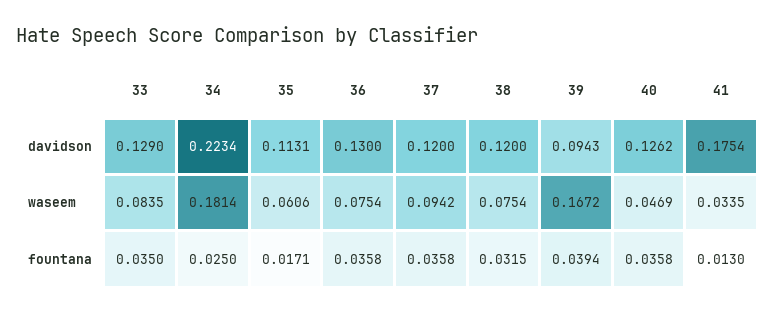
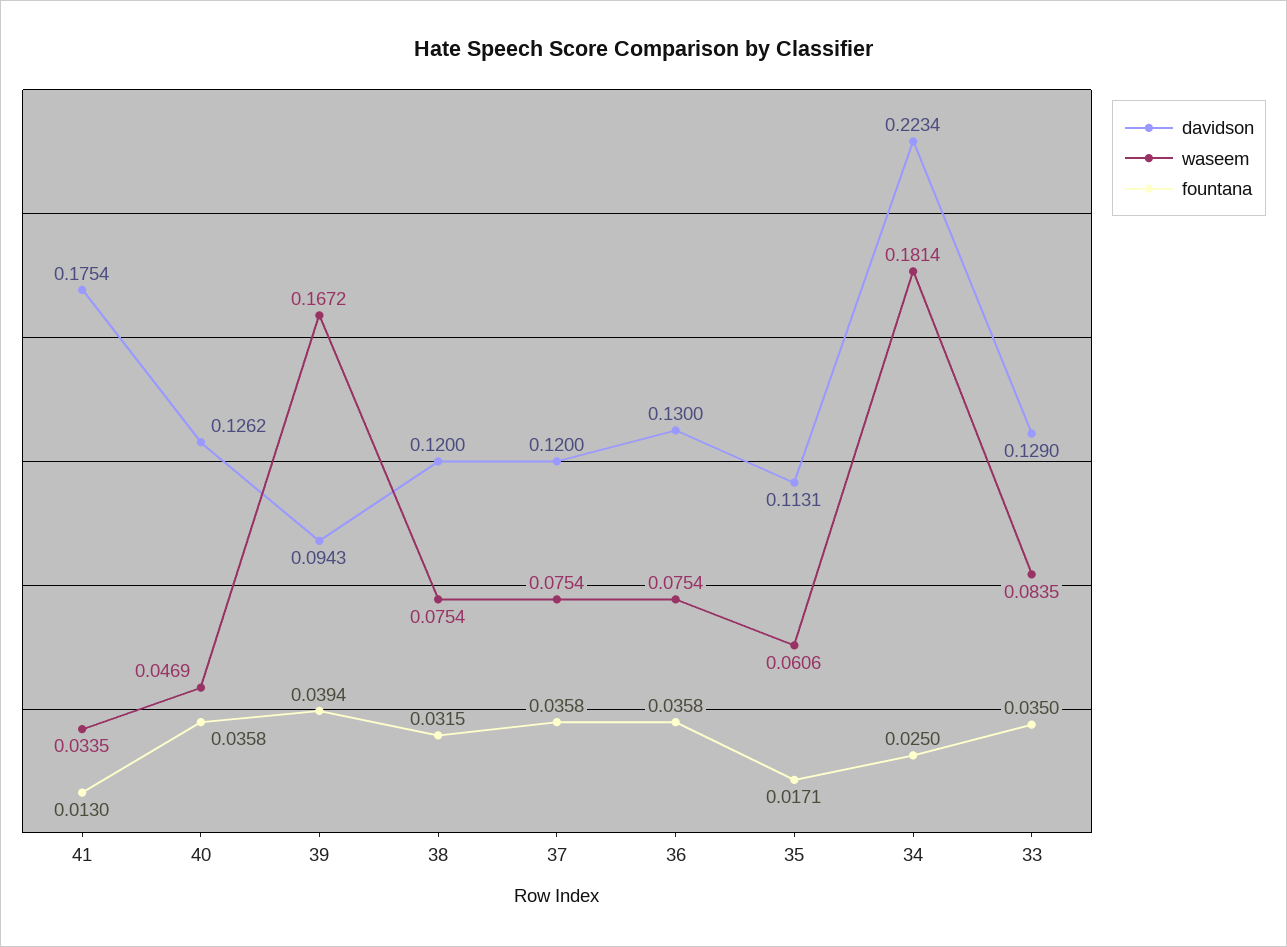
waseem, 37: 0.0942 -> 0.0754

